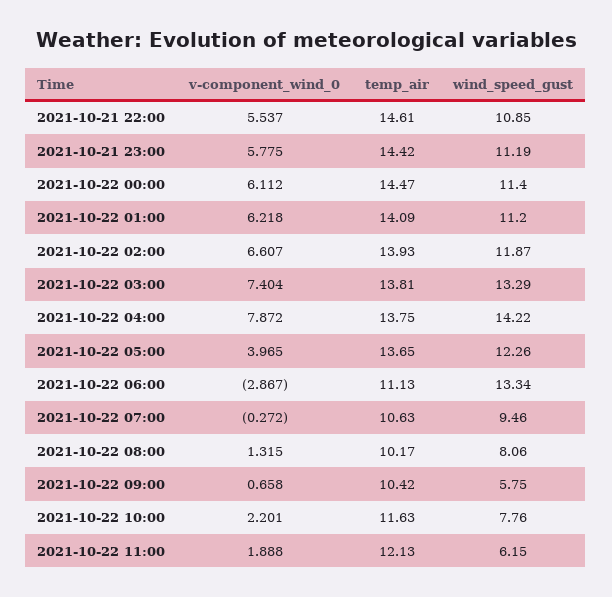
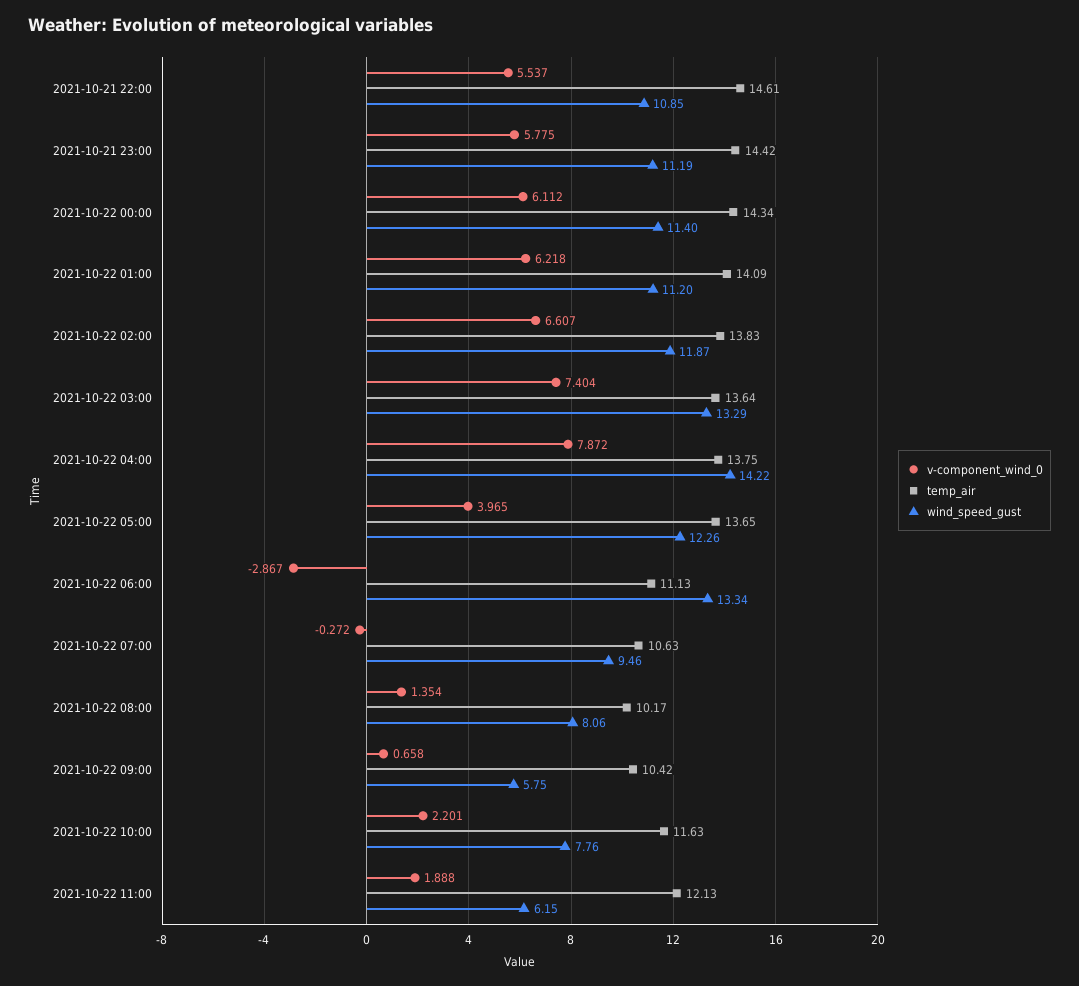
temp_air, 2021-10-22 00:00: 14.47 -> 14.34
temp_air, 2021-10-22 02:00: 13.93 -> 13.83
temp_air, 2021-10-22 03:00: 13.81 -> 13.64
v-component_wind_0, 2021-10-22 08:00: 1.315 -> 1.354

